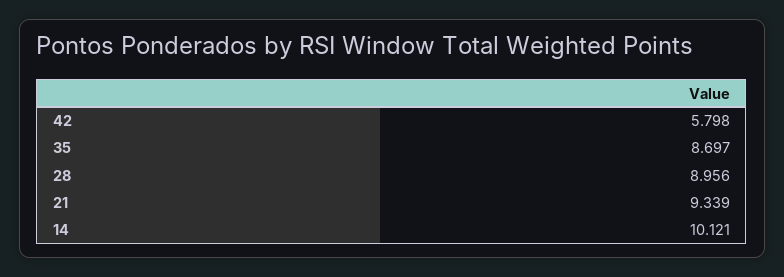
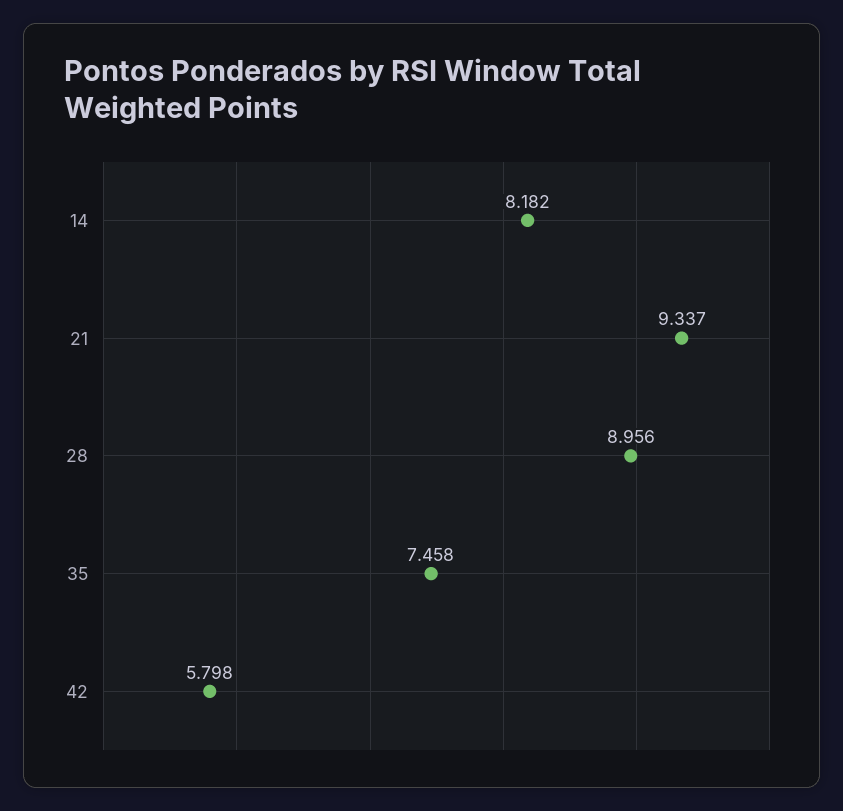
35: 8.697 -> 7.458
21: 9.339 -> 9.337
14: 10.121 -> 8.182

